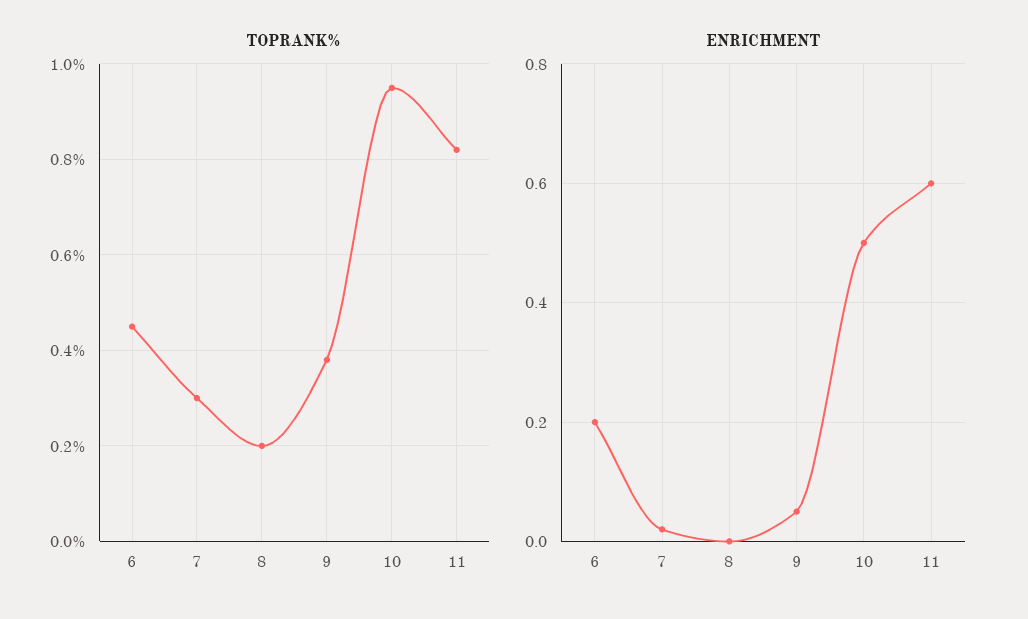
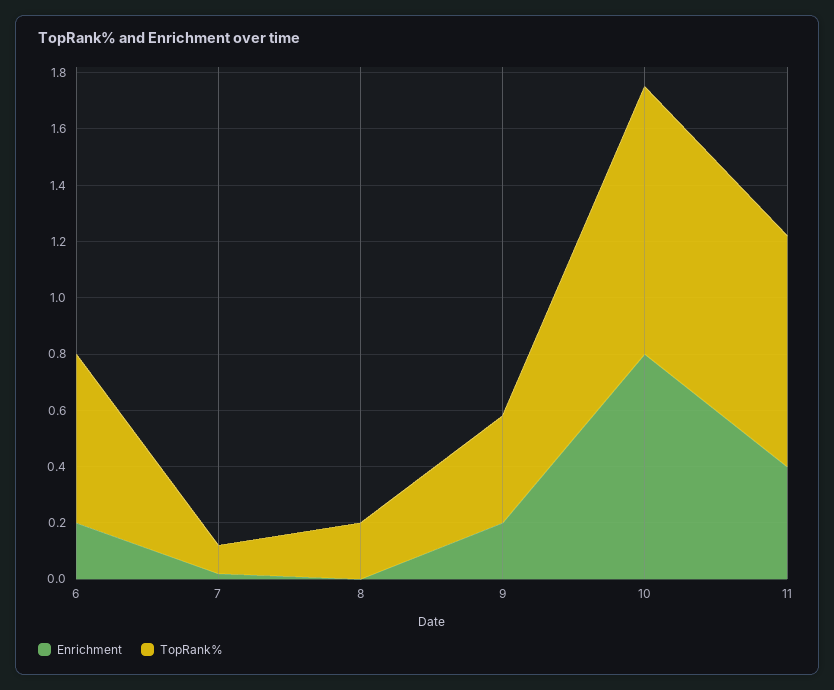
TOPRANK%, 6: 0.45 -> 0.6
TOPRANK%, 7: 0.3 -> 0.1
ENRICHMENT, 9: 0.05 -> 0.2
ENRICHMENT, 10: 0.5 -> 0.8
ENRICHMENT, 11: 0.6 -> 0.4

